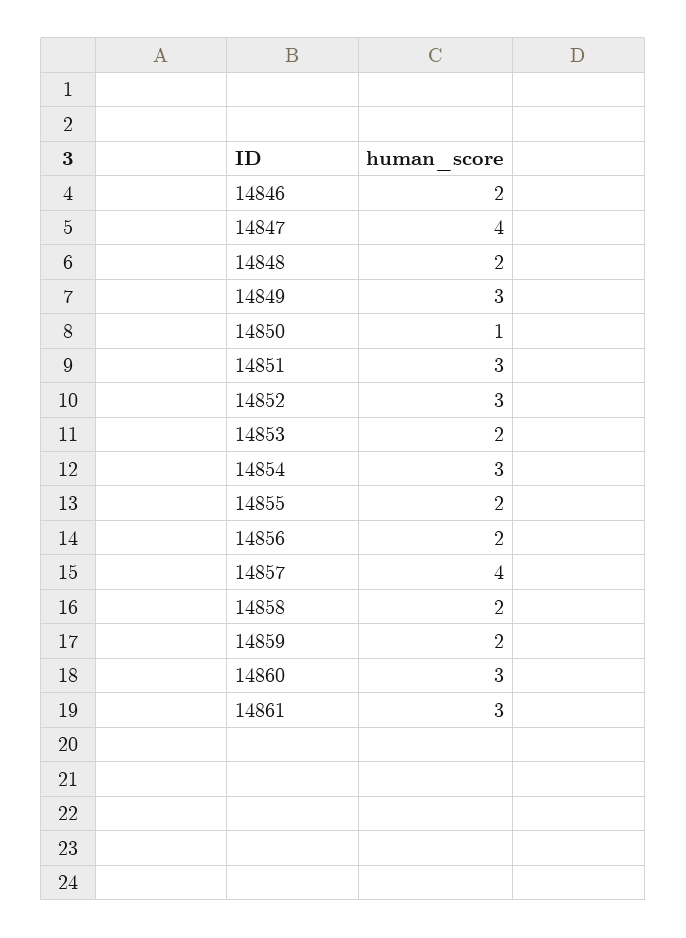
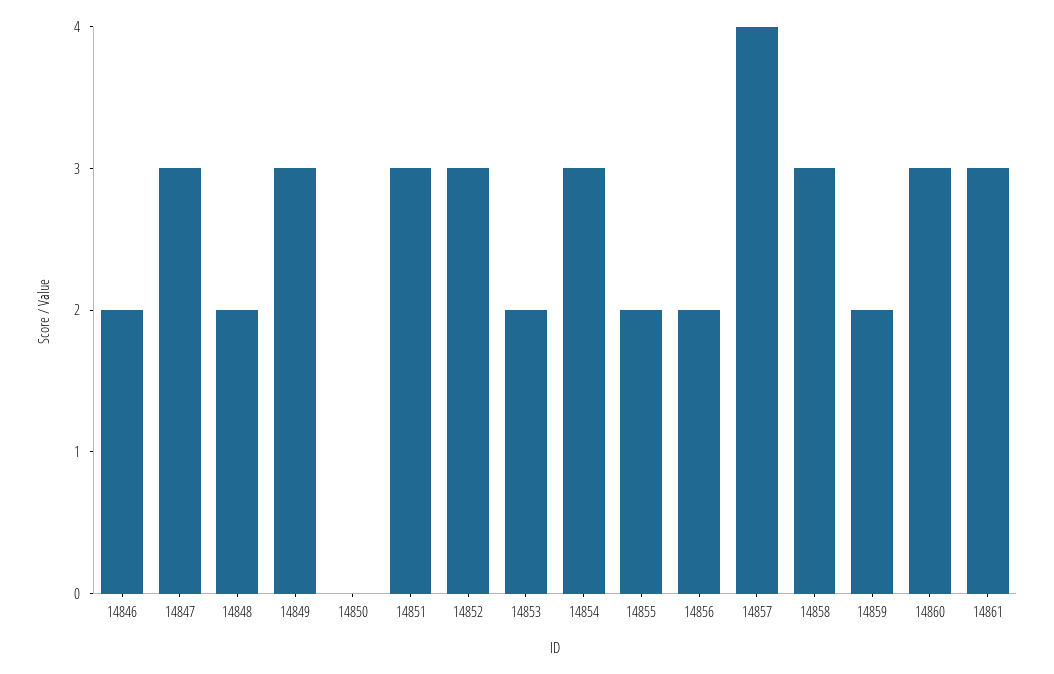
14847: 4 -> 3
14850: 1 -> 0
14858: 2 -> 3

